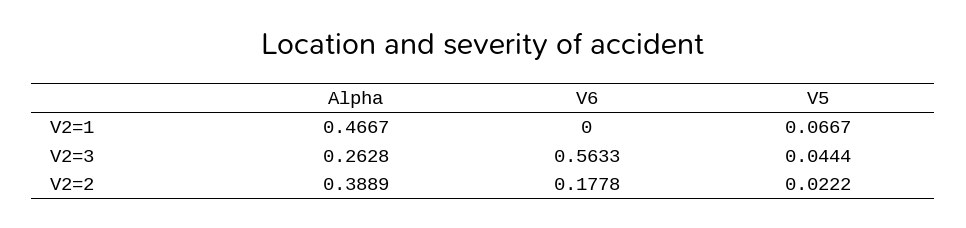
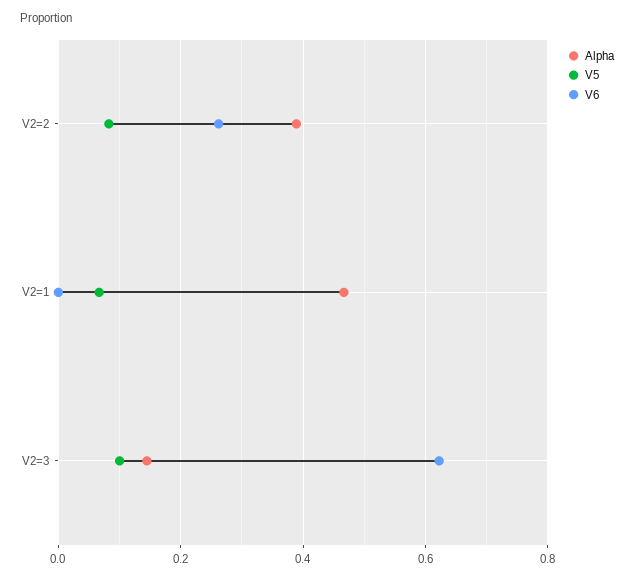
Alpha, V2=3: 0.2628 -> 0.14
V6, V2=3: 0.5633 -> 0.62
V5, V2=3: 0.0444 -> 0.1
V6, V2=2: 0.1778 -> 0.26
V5, V2=2: 0.0222 -> 0.08

